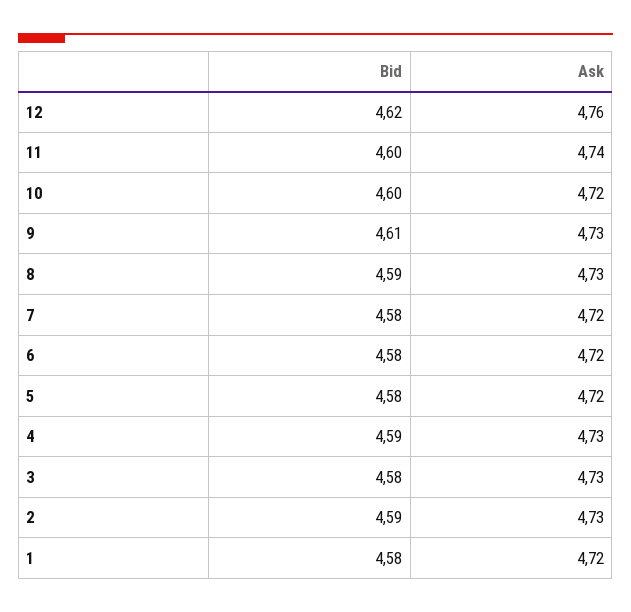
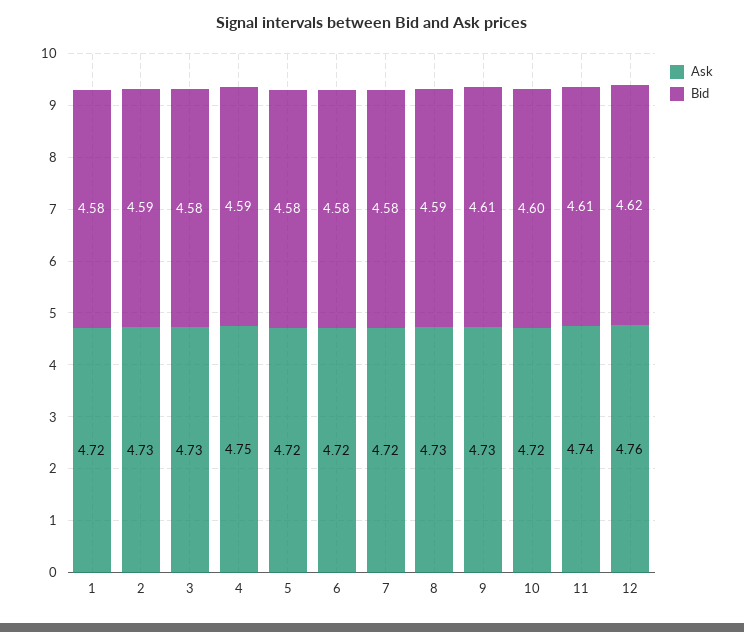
Bid, 11: 4.6 -> 4.61
Ask, 4: 4.73 -> 4.75

